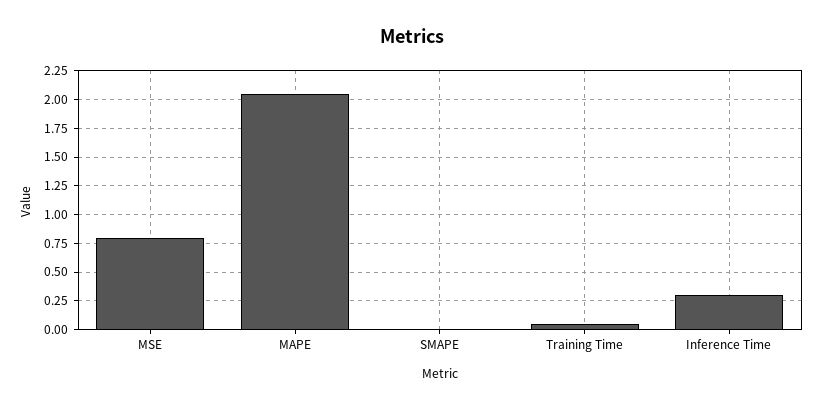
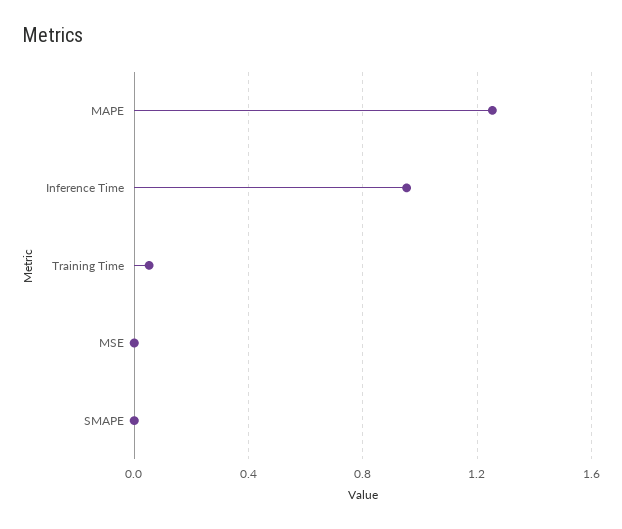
MSE: 0.75 -> 0
MAPE: 2 -> 1.25
Inference Time: 0.25 -> 0.95

